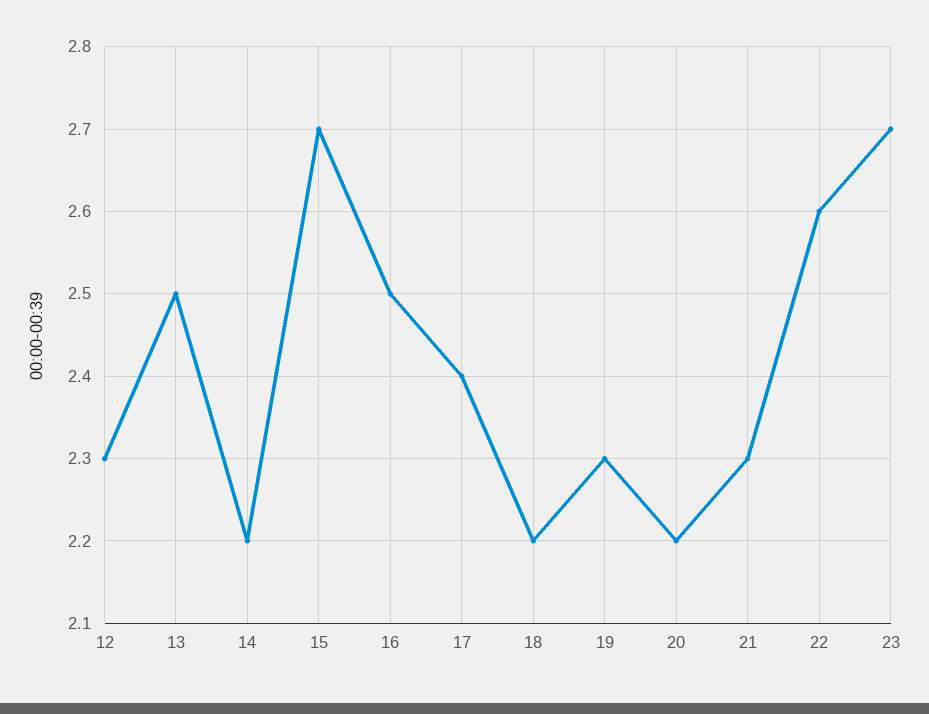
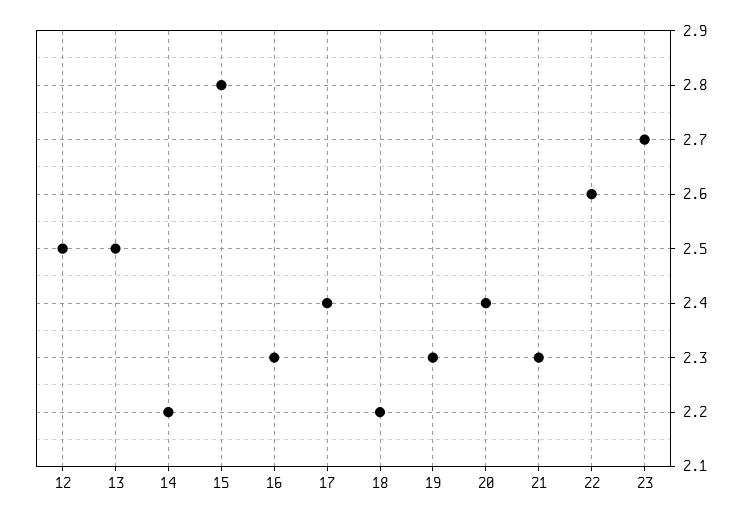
12: 2.3 -> 2.5
15: 2.7 -> 2.8
16: 2.5 -> 2.3
20: 2.2 -> 2.4

